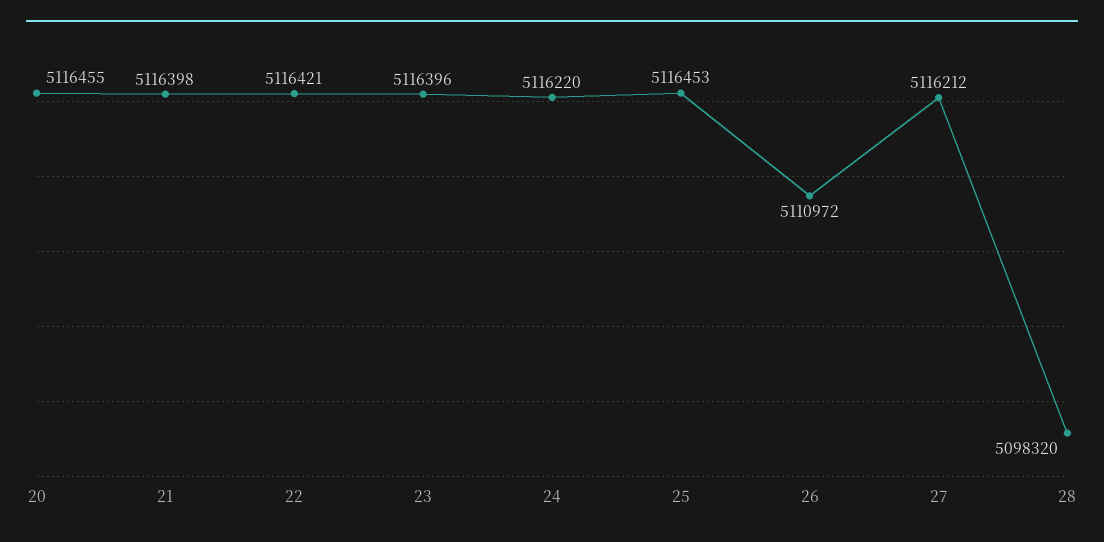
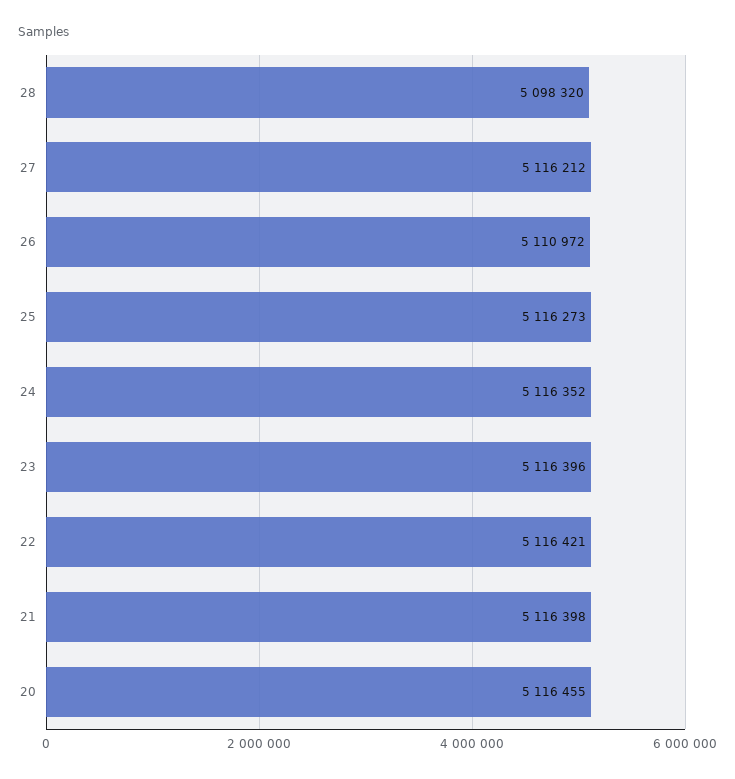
24: 5116220 -> 5116352
25: 5116453 -> 5116273

